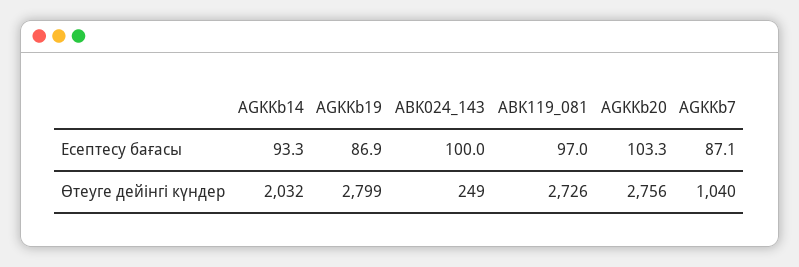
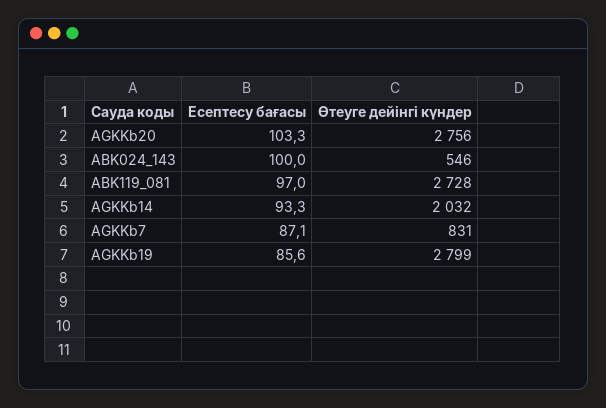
AGKKb19, Есептесу бағасы: 86.9 -> 85.6
ABK024_143, Өтеуге дейінгі күндер: 249 -> 546
ABK119_081, Өтеуге дейінгі күндер: 2726 -> 2728
AGKKb7, Өтеуге дейінгі күндер: 1040 -> 831

